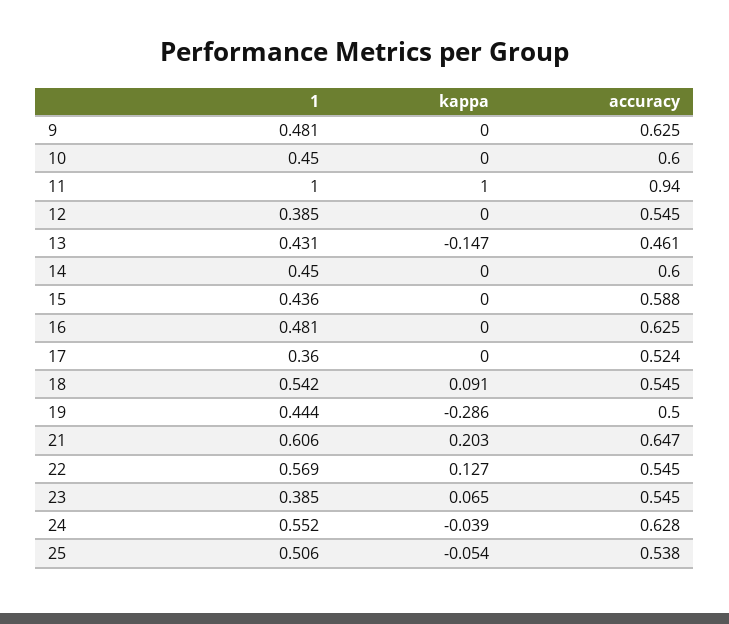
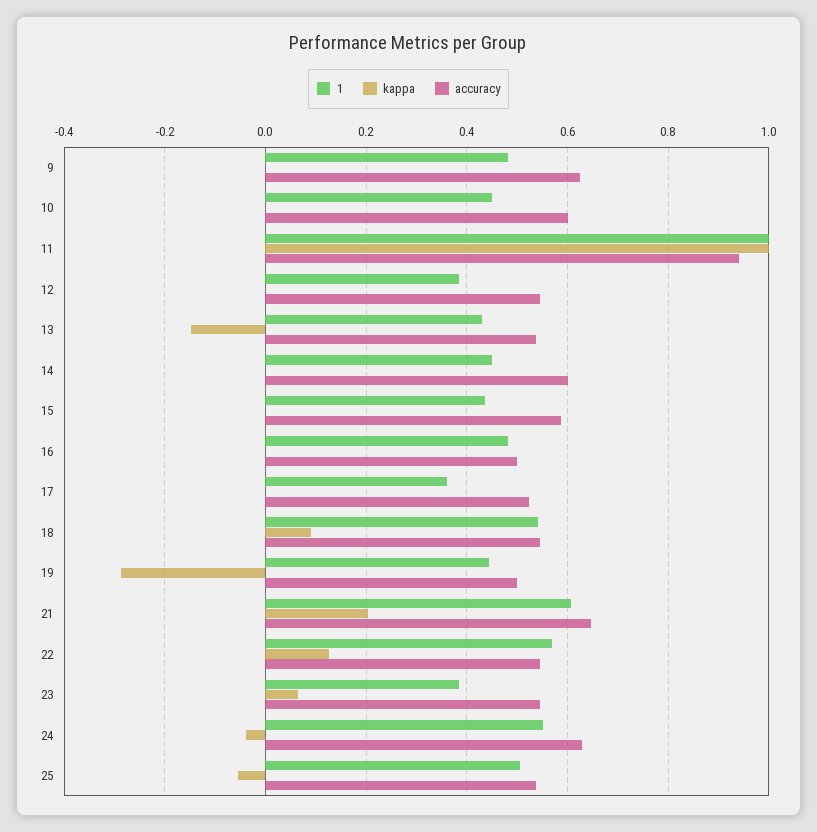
accuracy, 13: 0.461 -> 0.54
accuracy, 16: 0.625 -> 0.5

